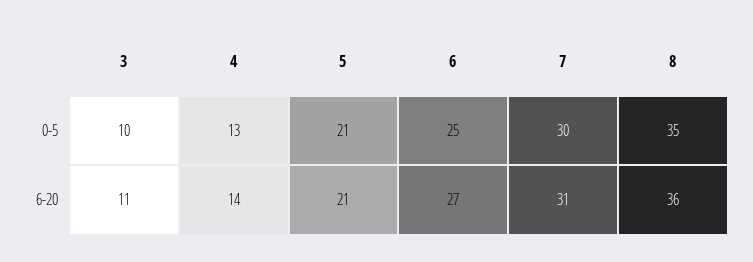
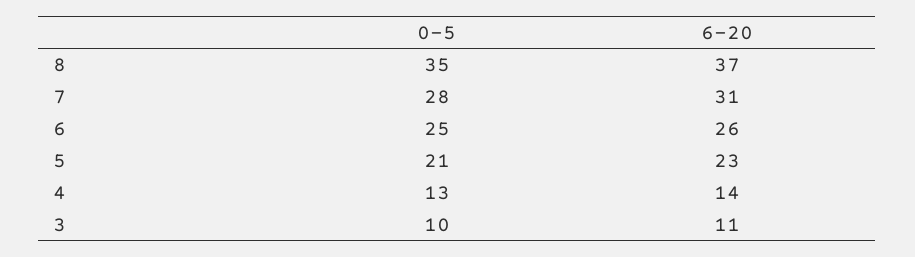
7, 0-5: 30 -> 28
5, 6-20: 21 -> 23
6, 6-20: 27 -> 26
8, 6-20: 36 -> 37

